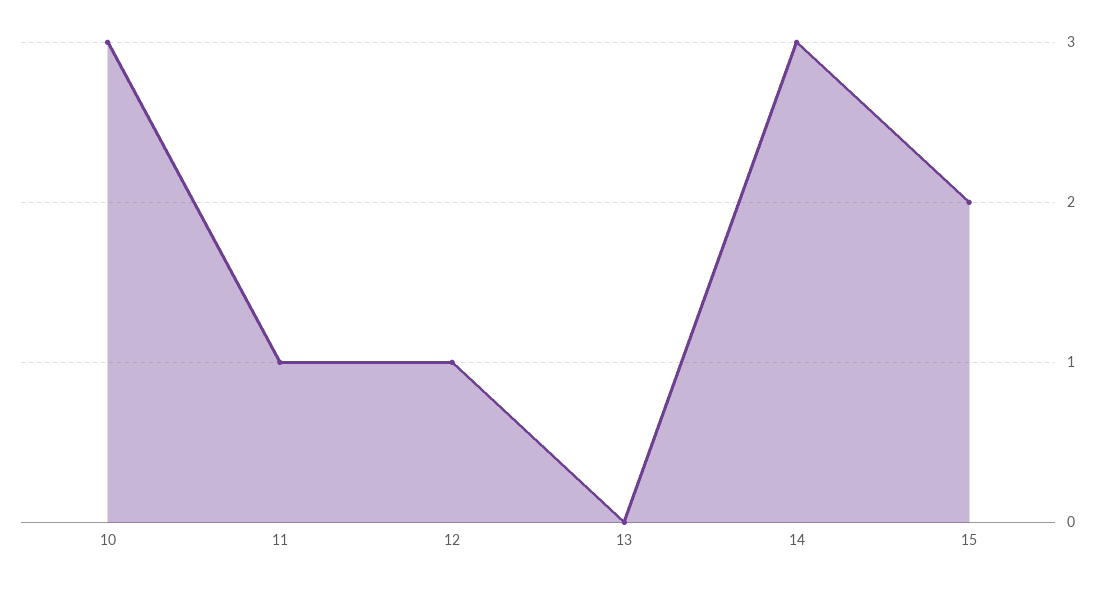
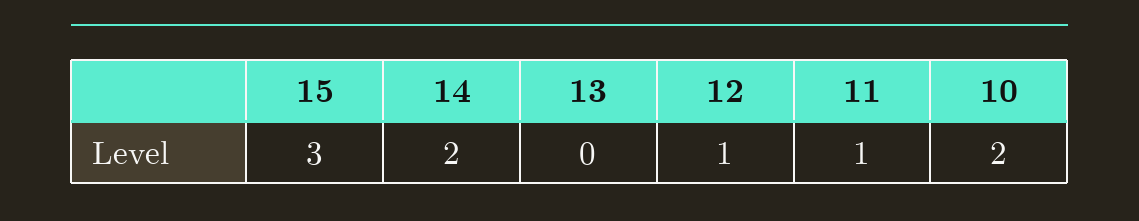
10: 3 -> 2
14: 3 -> 2
15: 2 -> 3

